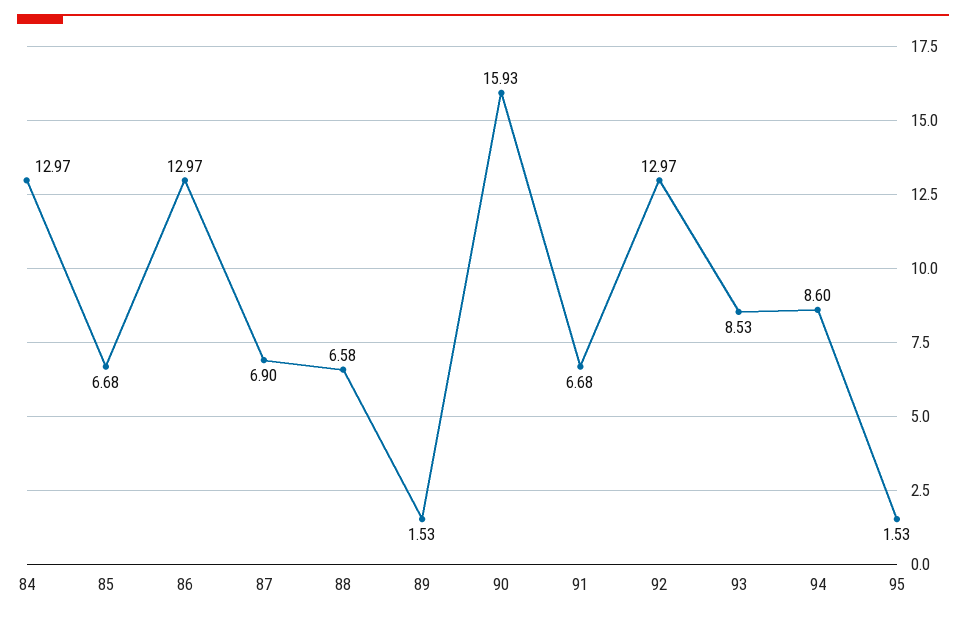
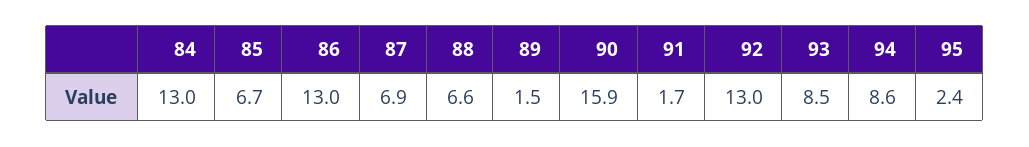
91: 6.68 -> 1.7
95: 1.53 -> 2.4

